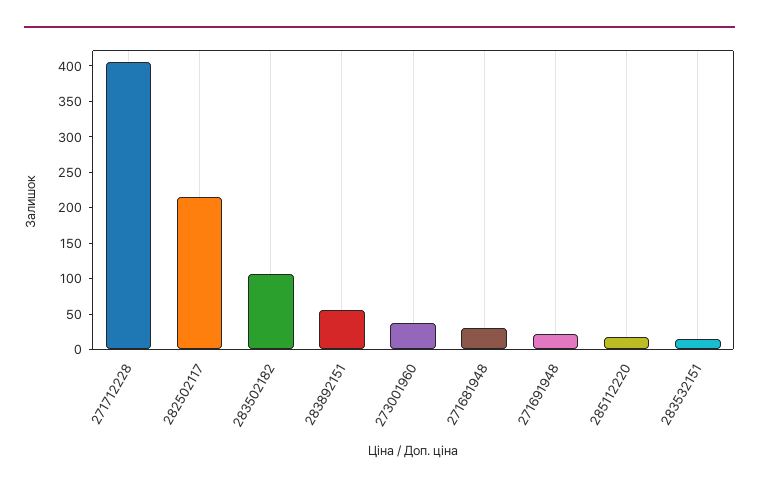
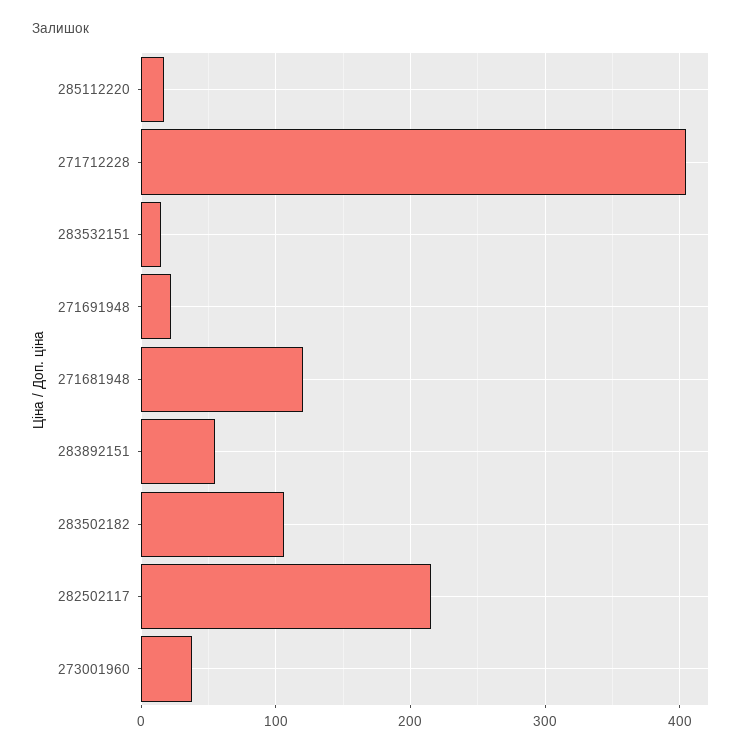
271681948: 25 -> 120

